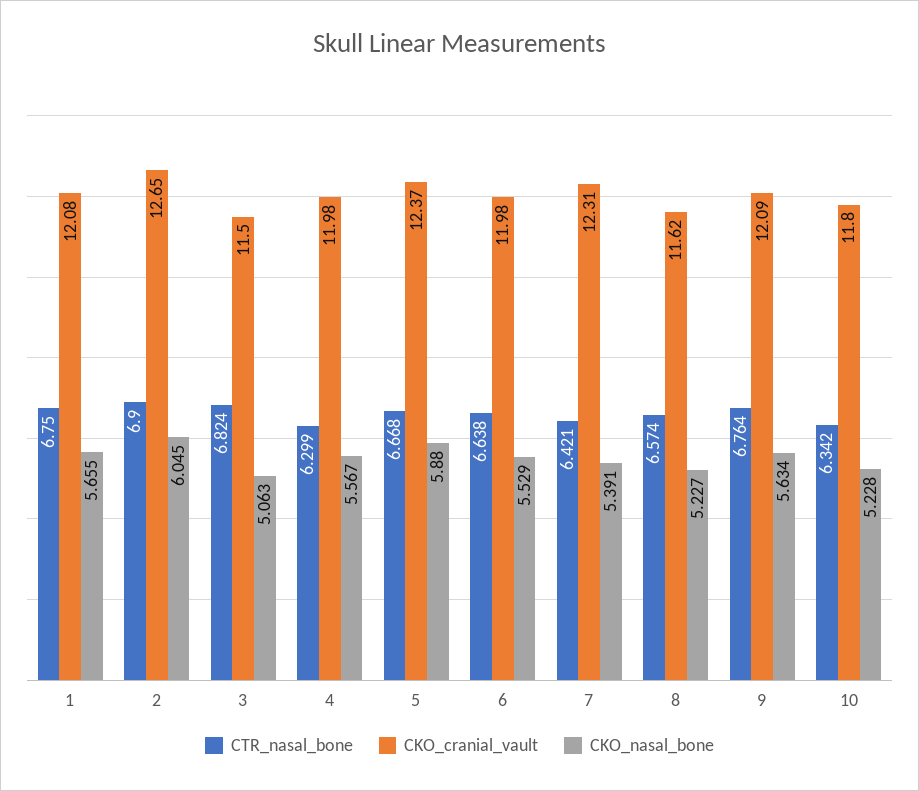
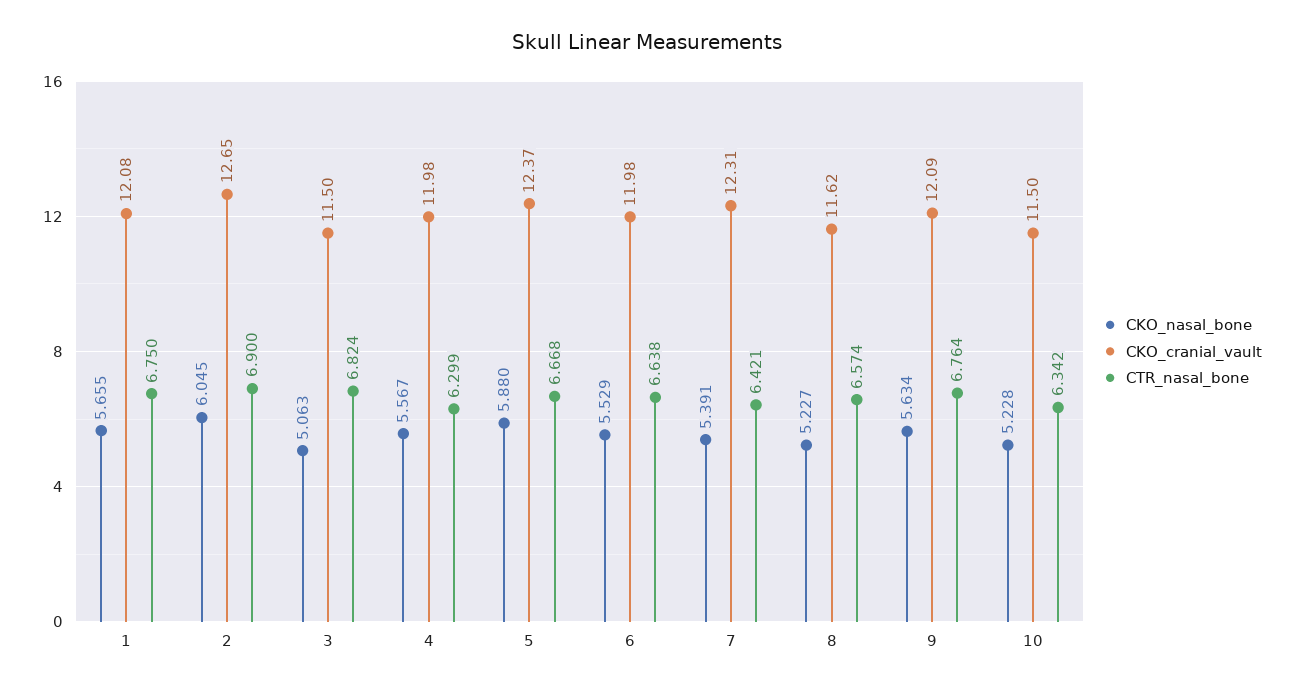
CKO_cranial_vault, 10: 11.8 -> 11.5

